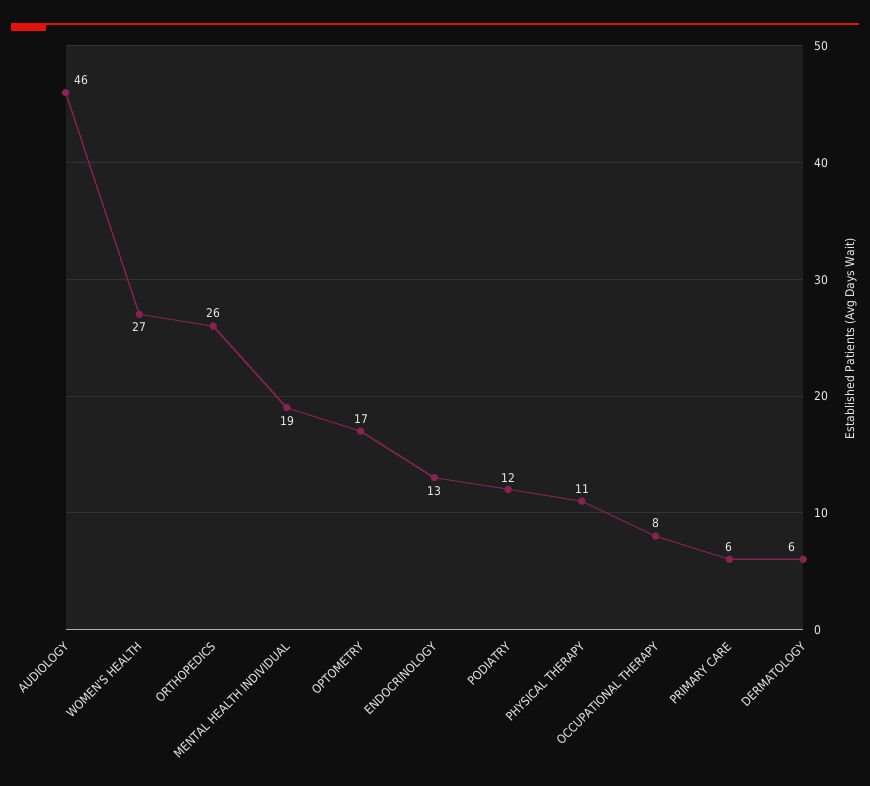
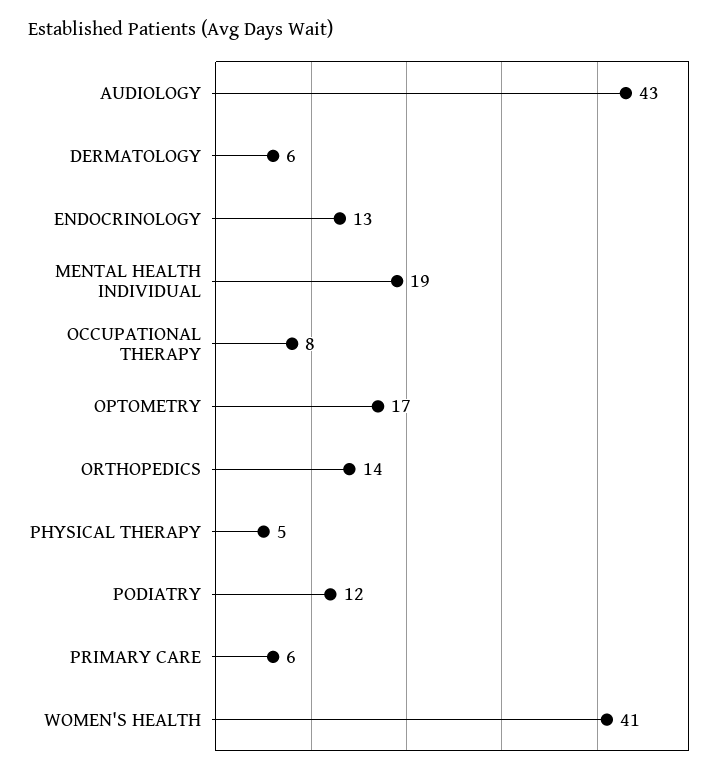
AUDIOLOGY: 46 -> 43
WOMEN'S HEALTH: 27 -> 41
ORTHOPEDICS: 26 -> 14
PHYSICAL THERAPY: 11 -> 5

